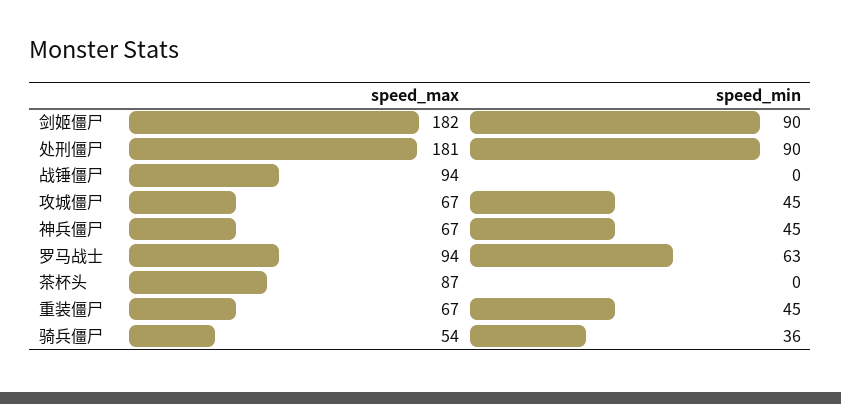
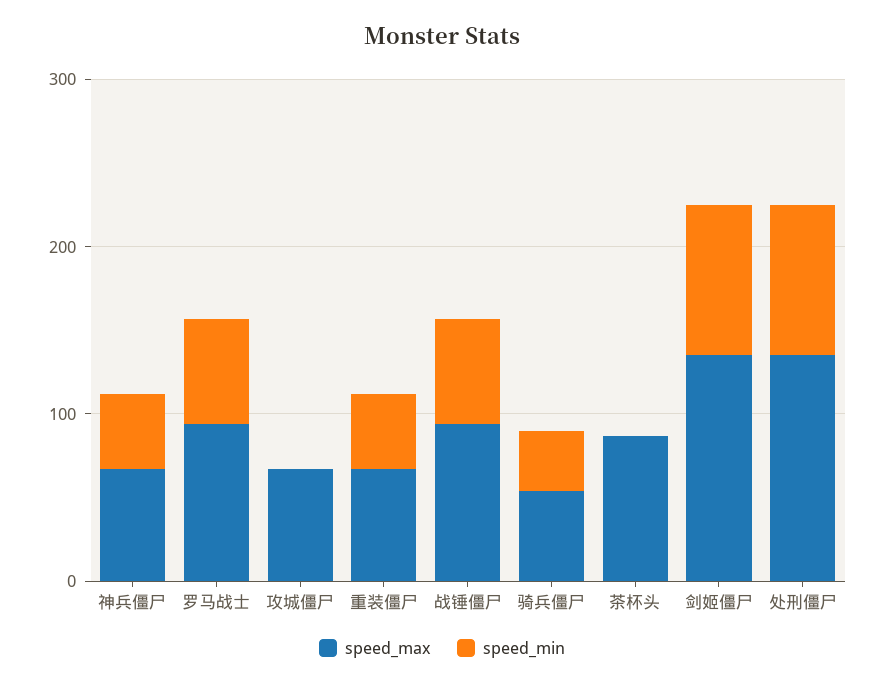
speed_max, 剑姬僵尸: 182 -> 140
speed_max, 处刑僵尸: 181 -> 140
speed_min, 战锤僵尸: 0 -> 60
speed_min, 攻城僵尸: 45 -> 0

